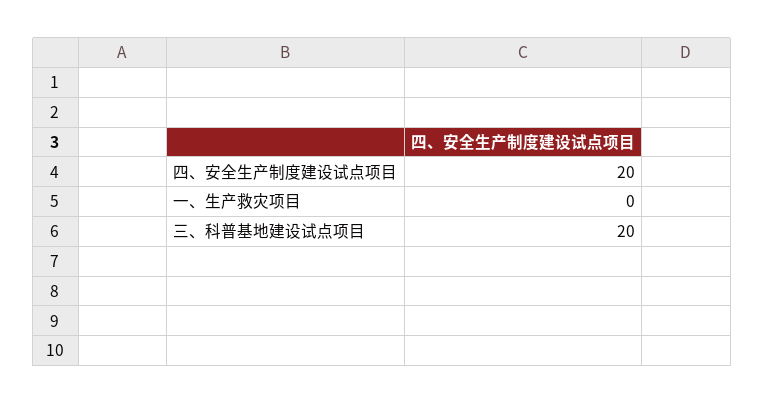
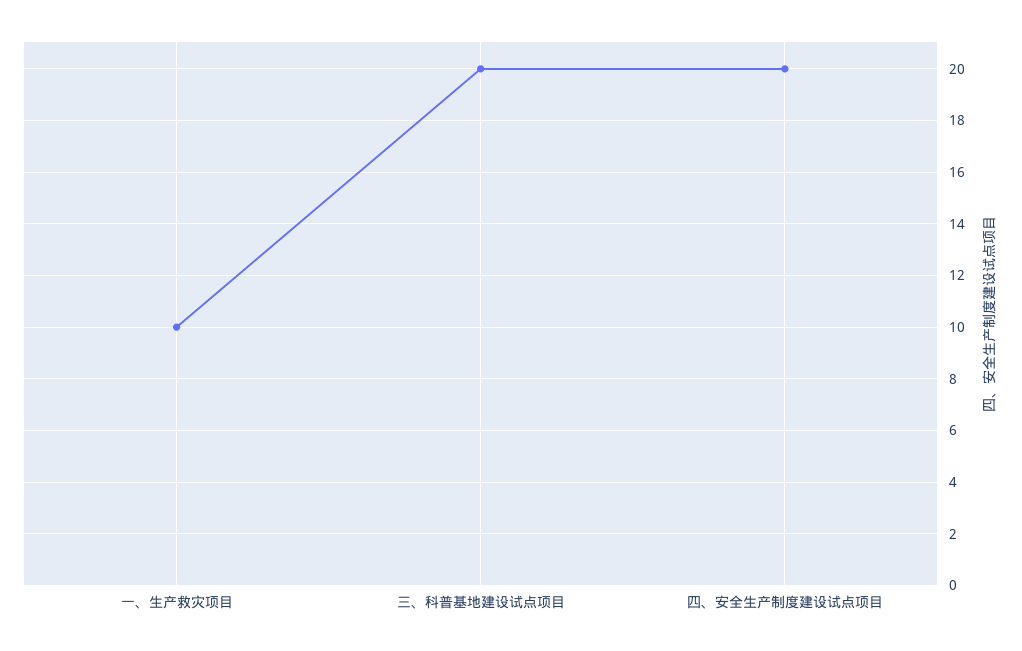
一、生产救灾项目: 0 -> 10

